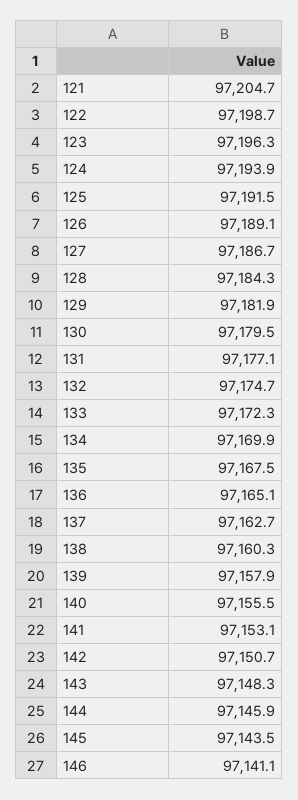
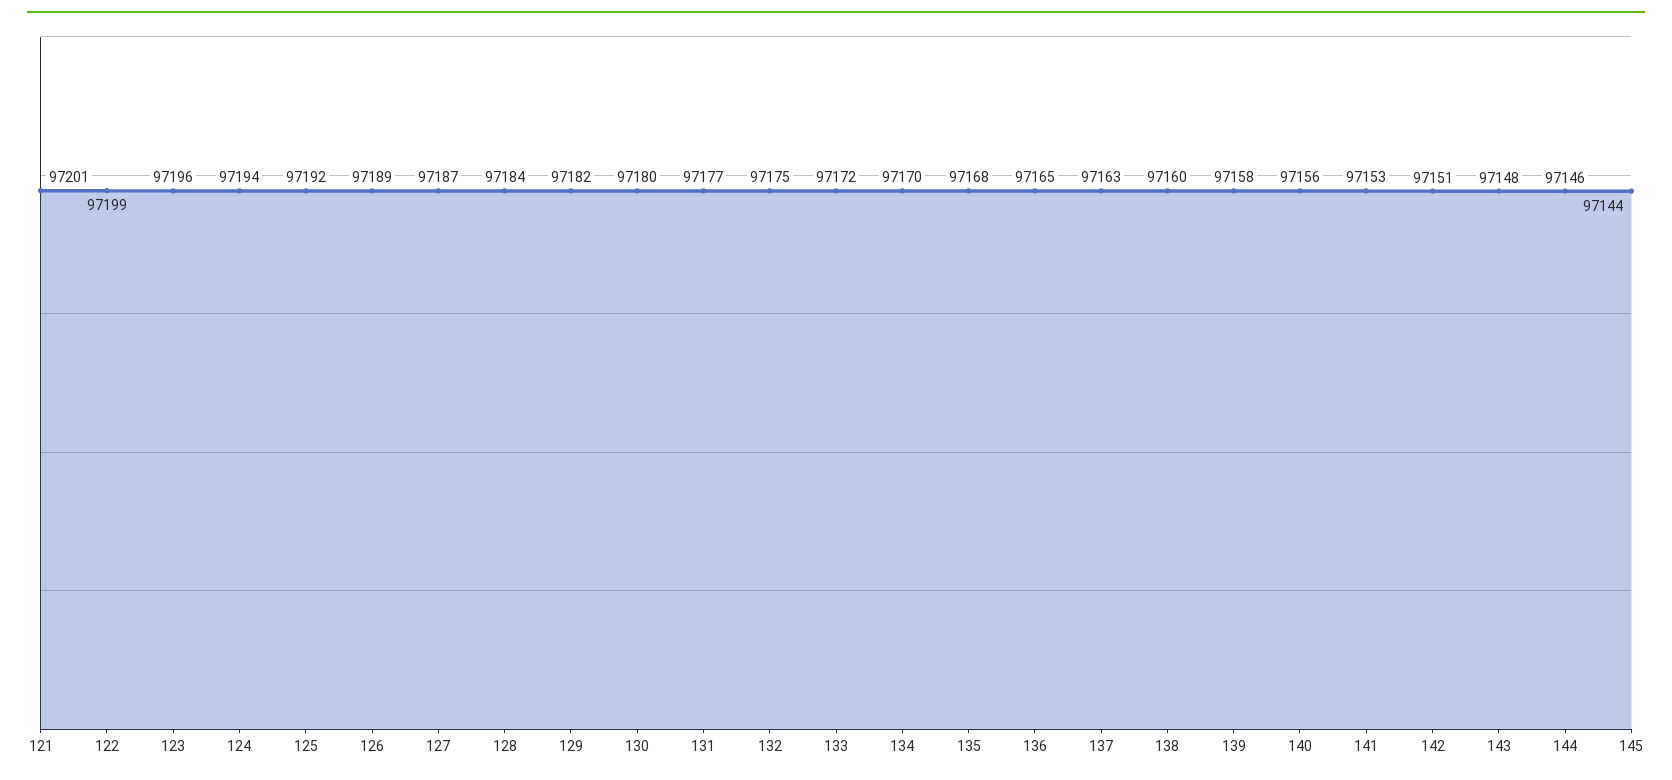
121: 97204.7 -> 97201
146: 97141.1 -> none

